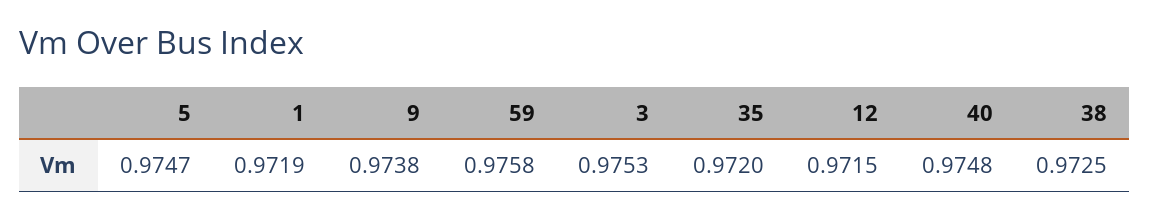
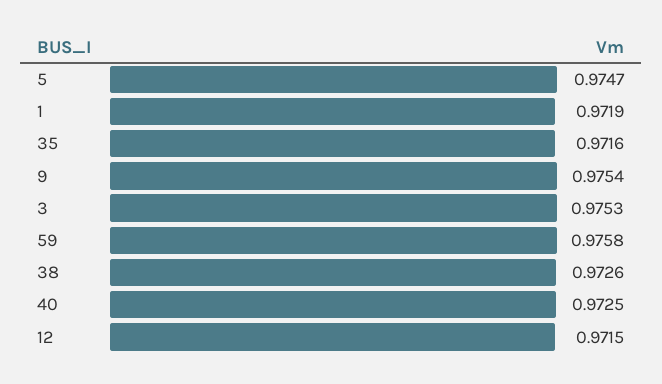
9: 0.9738 -> 0.9754
35: 0.972 -> 0.9716
40: 0.9748 -> 0.9725
38: 0.9725 -> 0.9726

